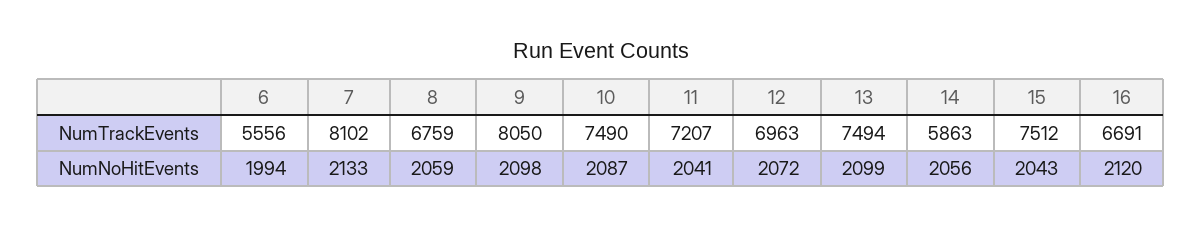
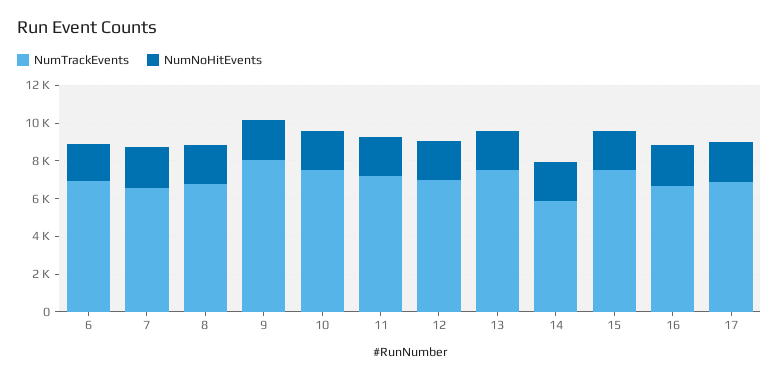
NumTrackEvents, 6: 5556 -> 7000
NumTrackEvents, 7: 8102 -> 6500
NumTrackEvents, 17: none -> 7000
NumNoHitEvents, 17: none -> 2000

